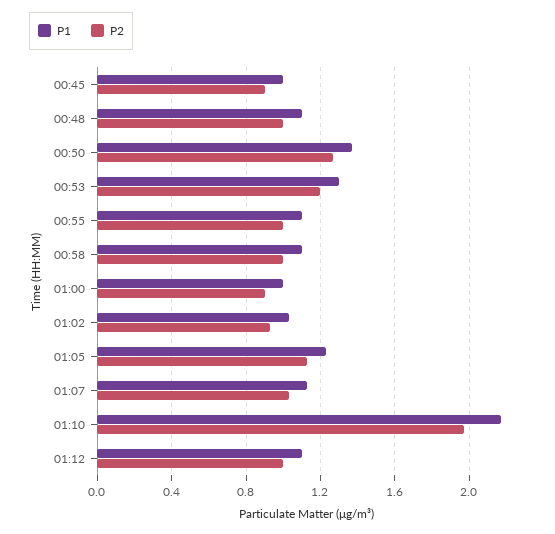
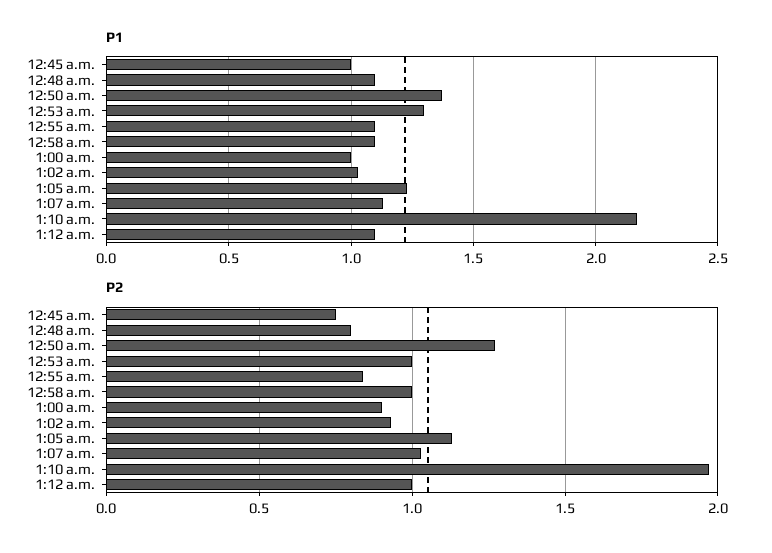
P2, 00:45: 0.9 -> 0.75
P2, 00:48: 1 -> 0.8
P2, 00:53: 1.2 -> 1
P2, 00:55: 1 -> 0.85

